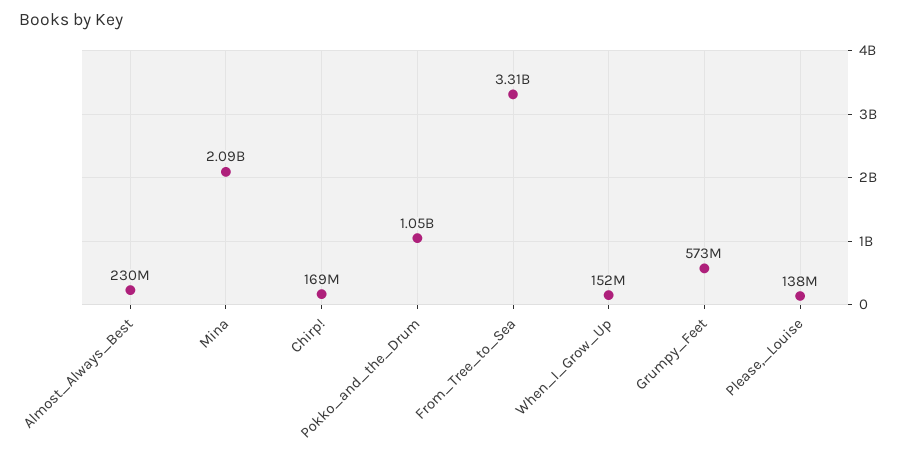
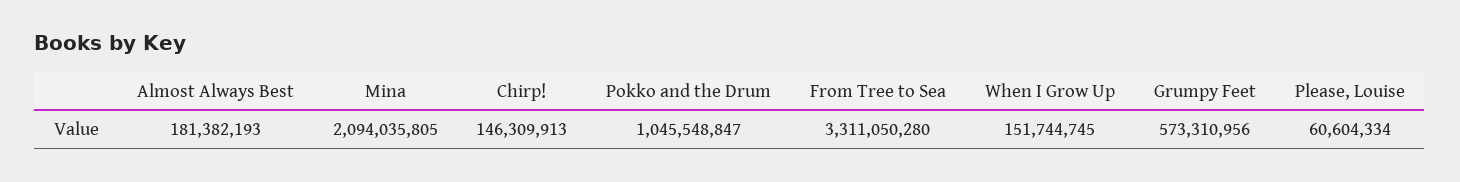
Almost_Always_Best: 230000000 -> 181382193
Chirp!: 169000000 -> 146309913
Please,_Louise: 138000000 -> 60604334

